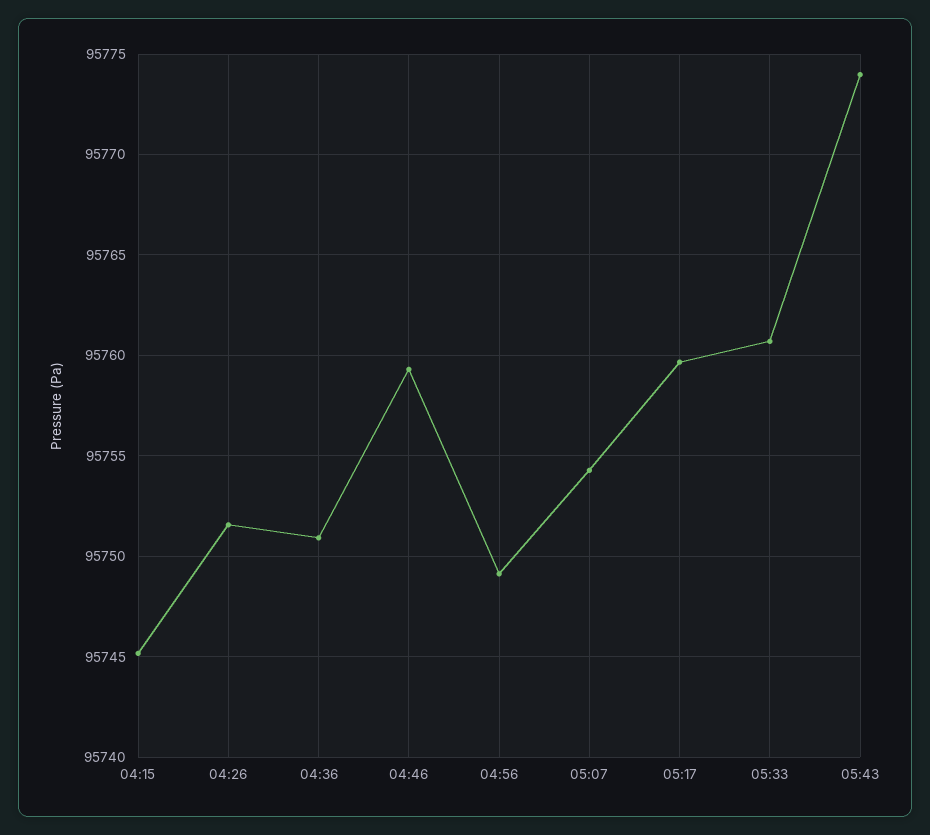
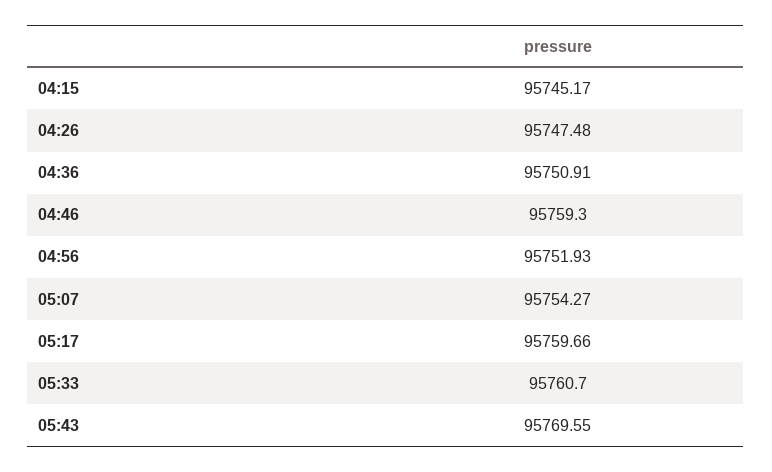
04:26: 95751.5 -> 95747.48
04:56: 95749 -> 95751.93
05:43: 95774 -> 95769.55

